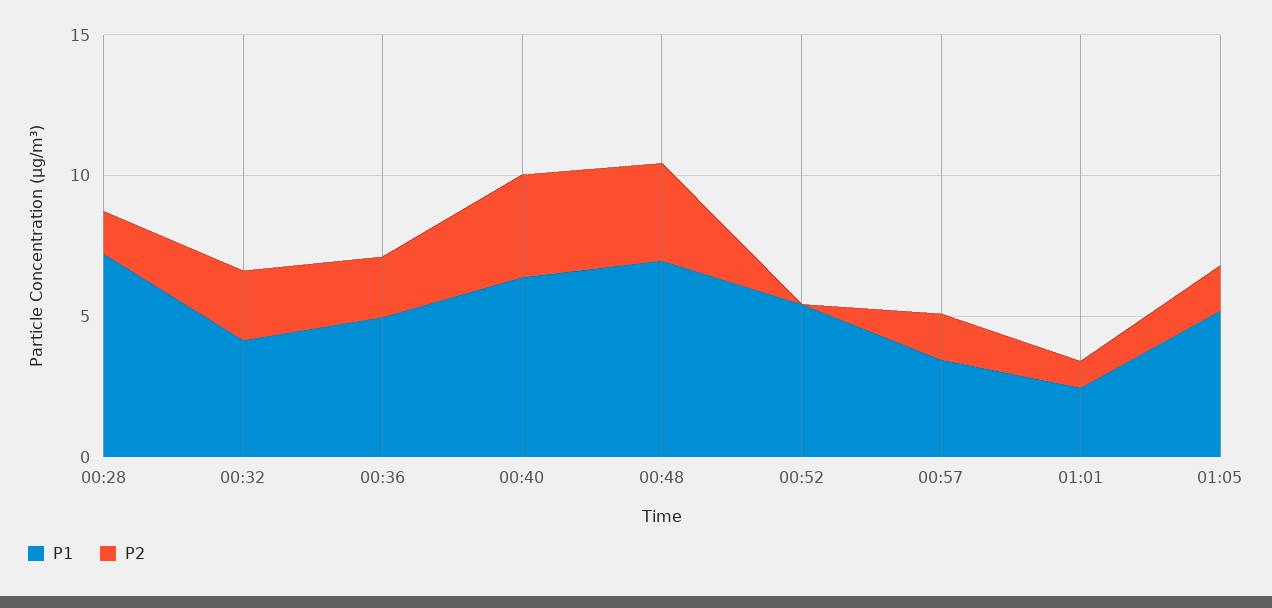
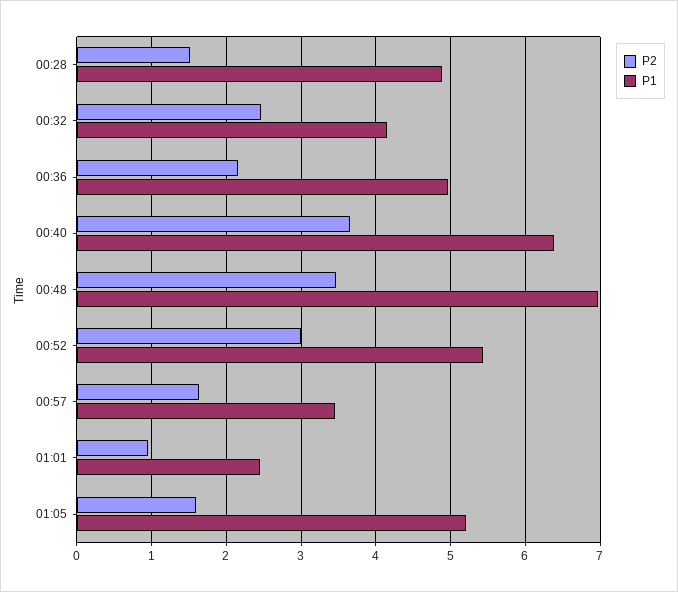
P1, 00:28: 7 -> 4.9
P2, 00:52: 0 -> 3

